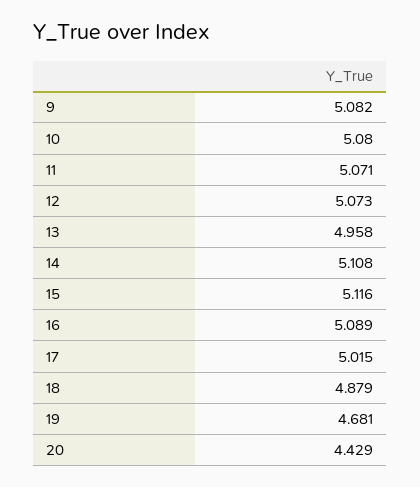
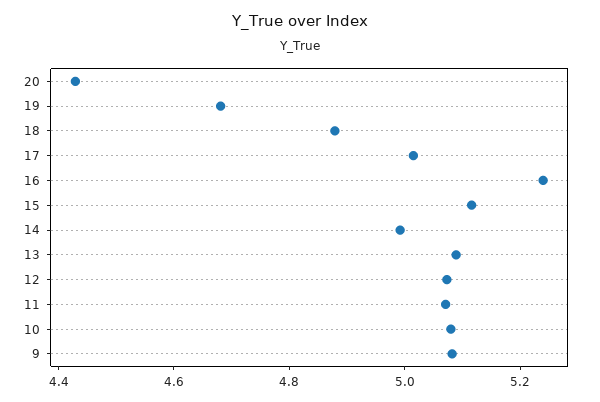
13: 4.958 -> 5.1
14: 5.108 -> 5
16: 5.089 -> 5.25

